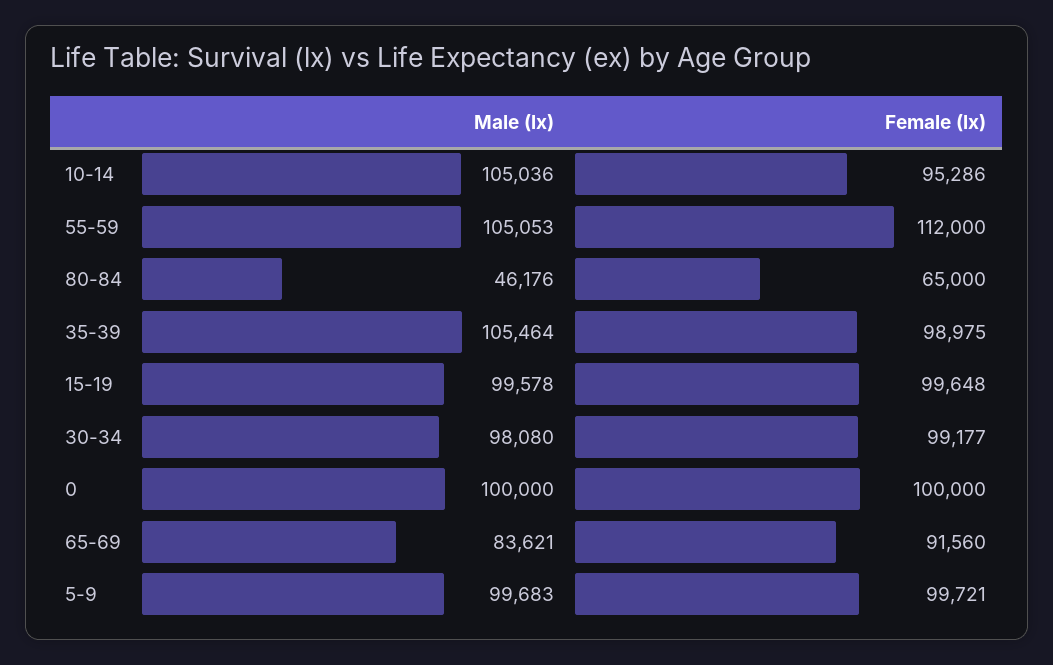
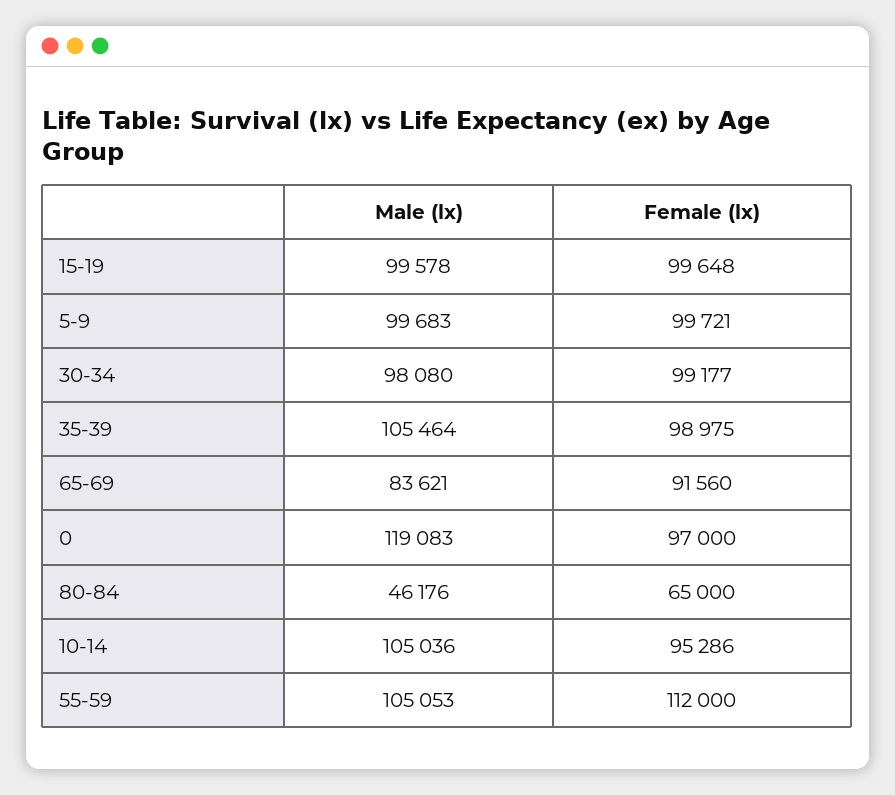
Male (lx), 0: 100000 -> 119083
Female (lx), 0: 100000 -> 97000

